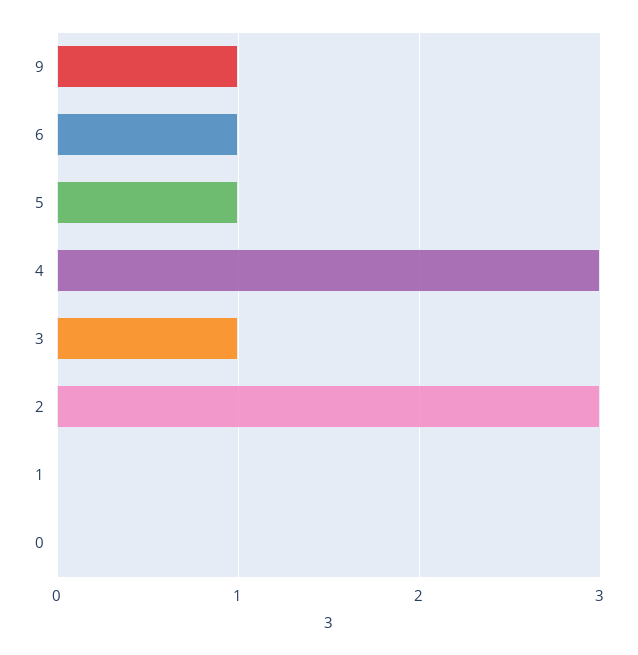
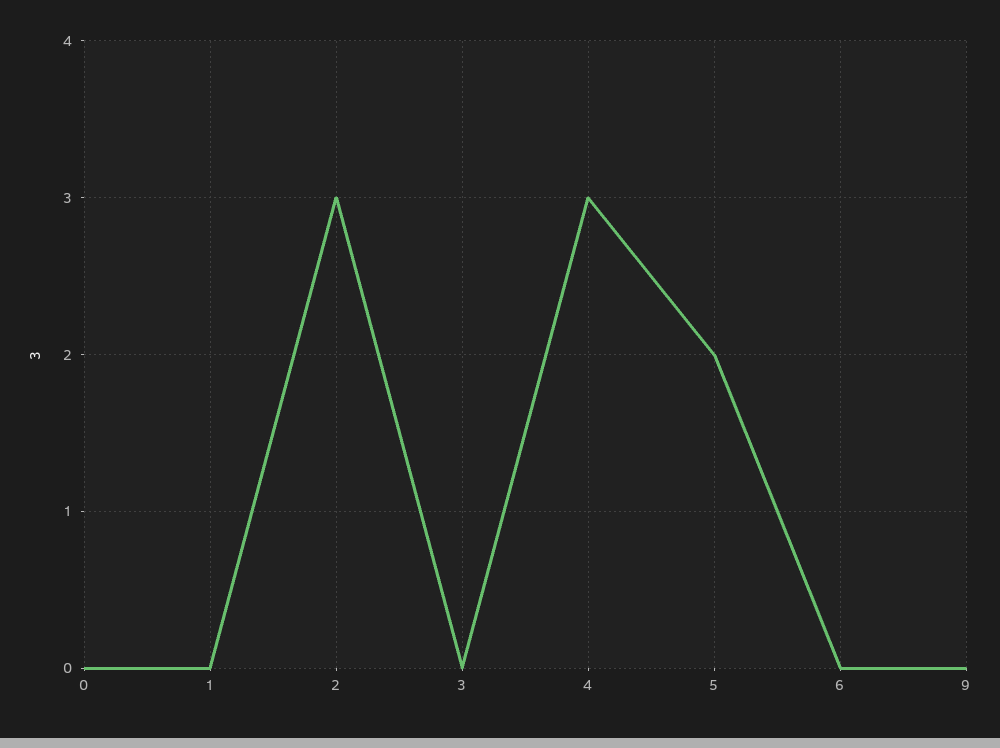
9: 1 -> 0
6: 1 -> 0
5: 1 -> 2
3: 1 -> 0

